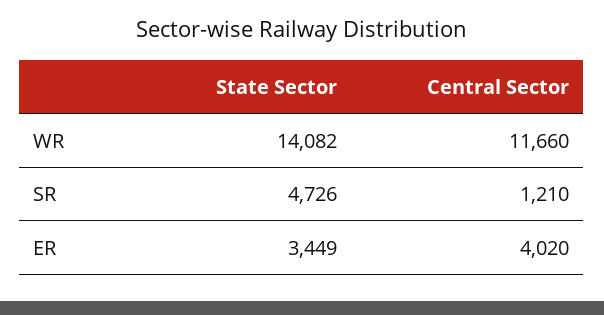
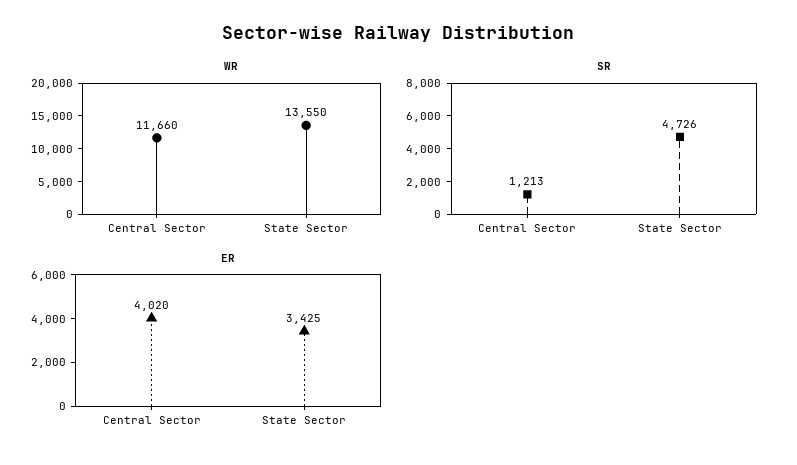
WR, State Sector: 14082 -> 13550
SR, Central Sector: 1210 -> 1213
ER, State Sector: 3449 -> 3425

